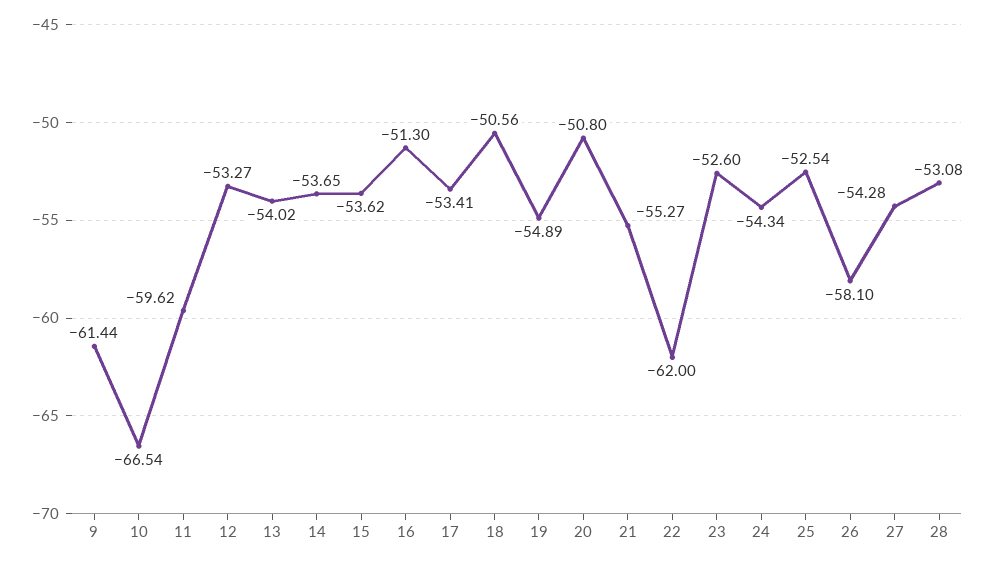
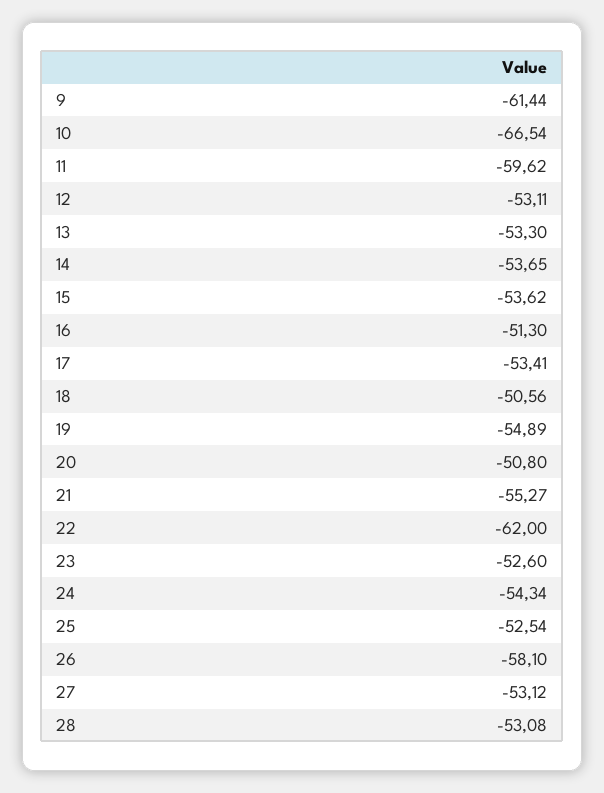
12: -53.27 -> -53.11
13: -54.02 -> -53.3
27: -54.28 -> -53.12

